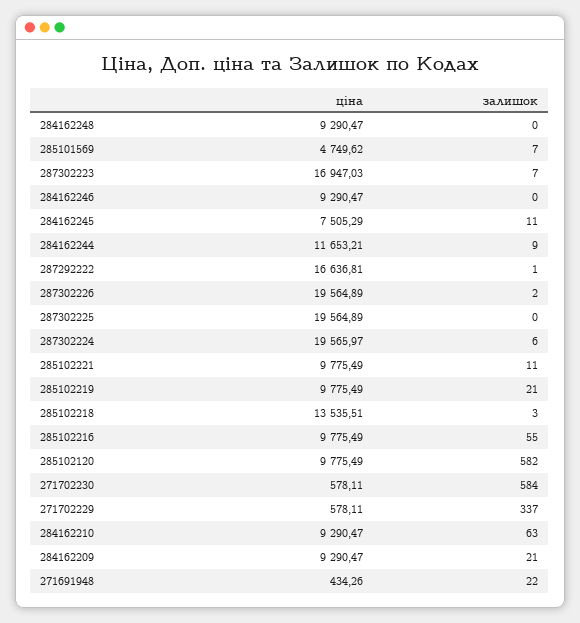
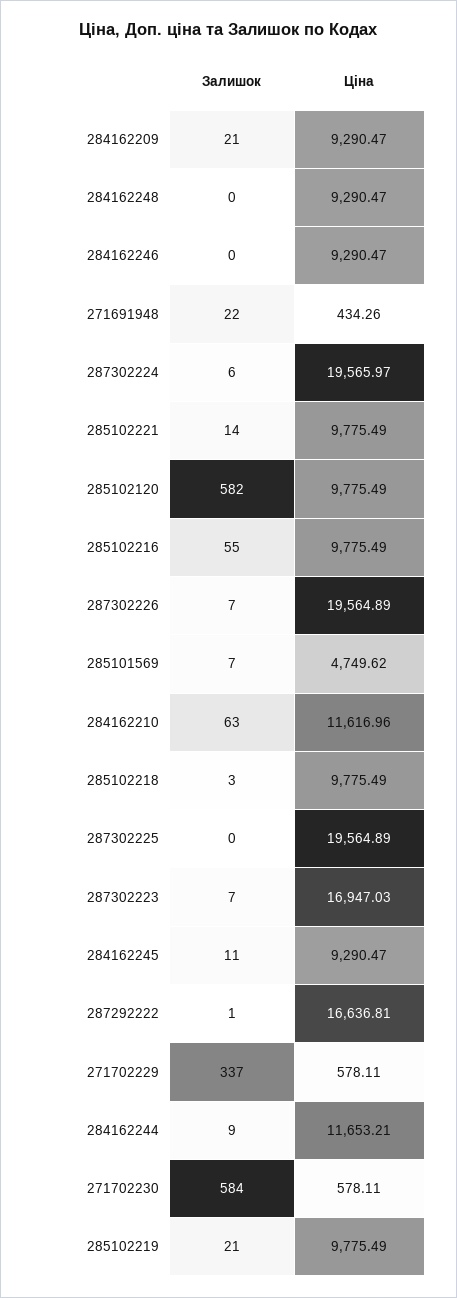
ціна, 284162245: 7505.29 -> 9290.47
залишок, 287302226: 2 -> 7
залишок, 285102221: 11 -> 14
ціна, 285102218: 13535.51 -> 9775.49
ціна, 284162210: 9290.47 -> 11616.96

